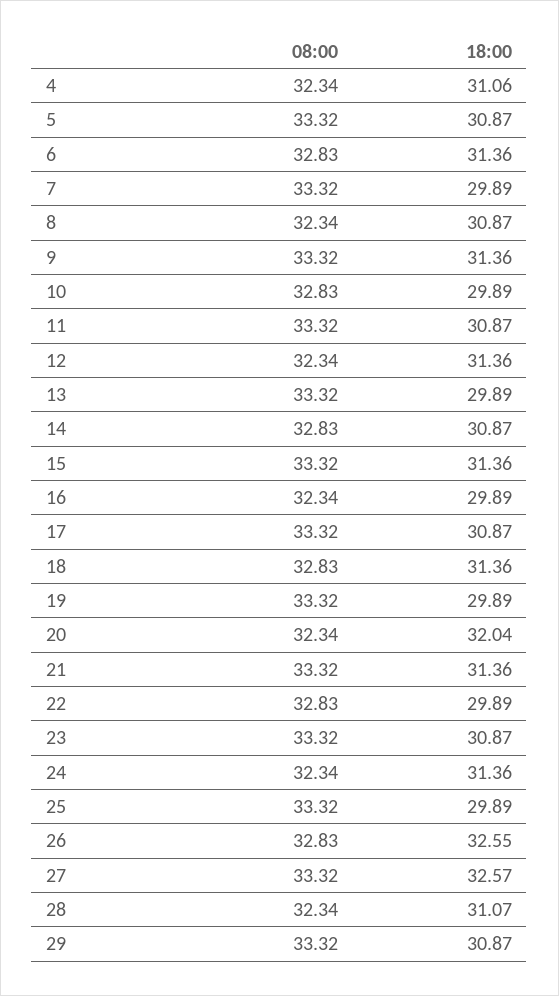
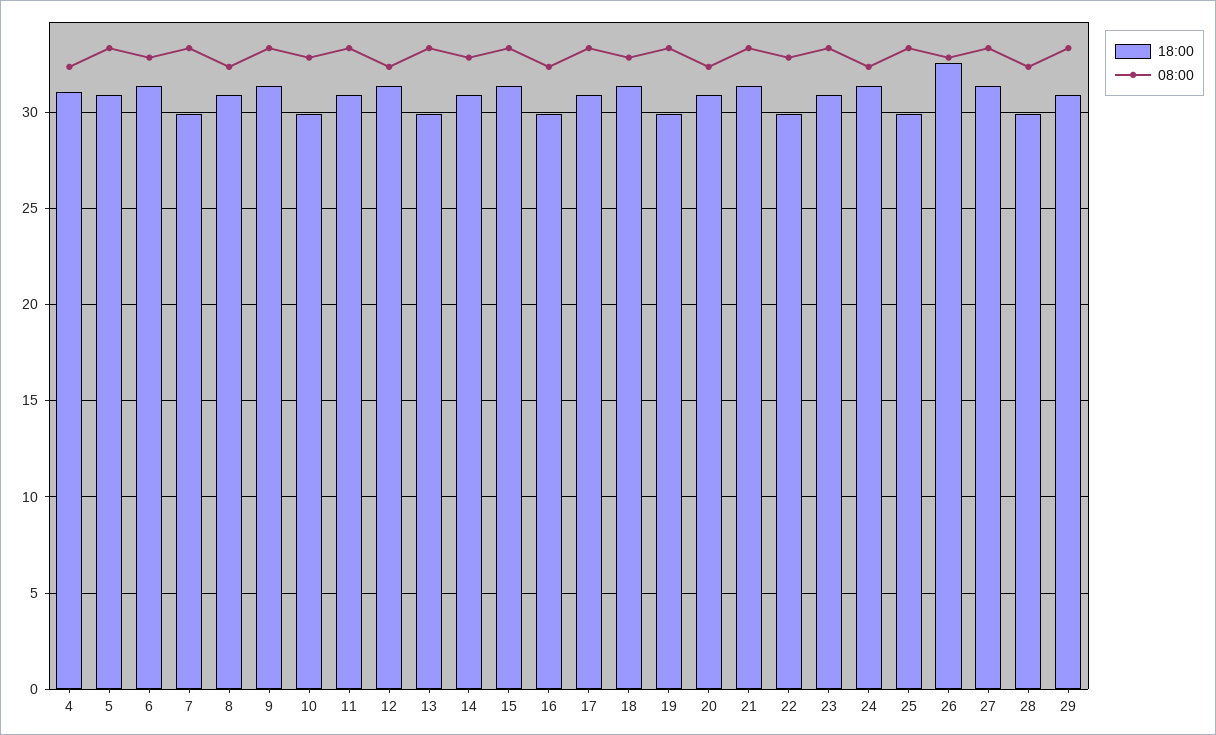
18:00, 20: 32.04 -> 31
18:00, 27: 32.57 -> 31.5
18:00, 28: 31.07 -> 30

